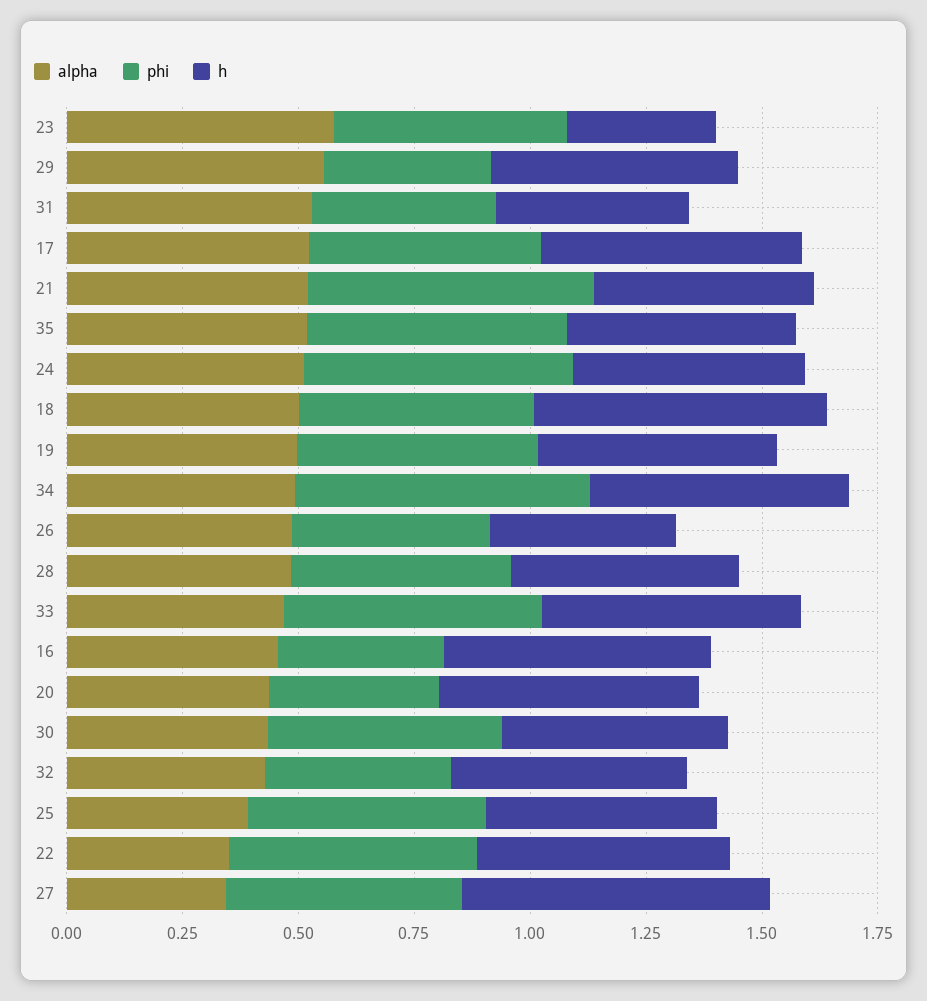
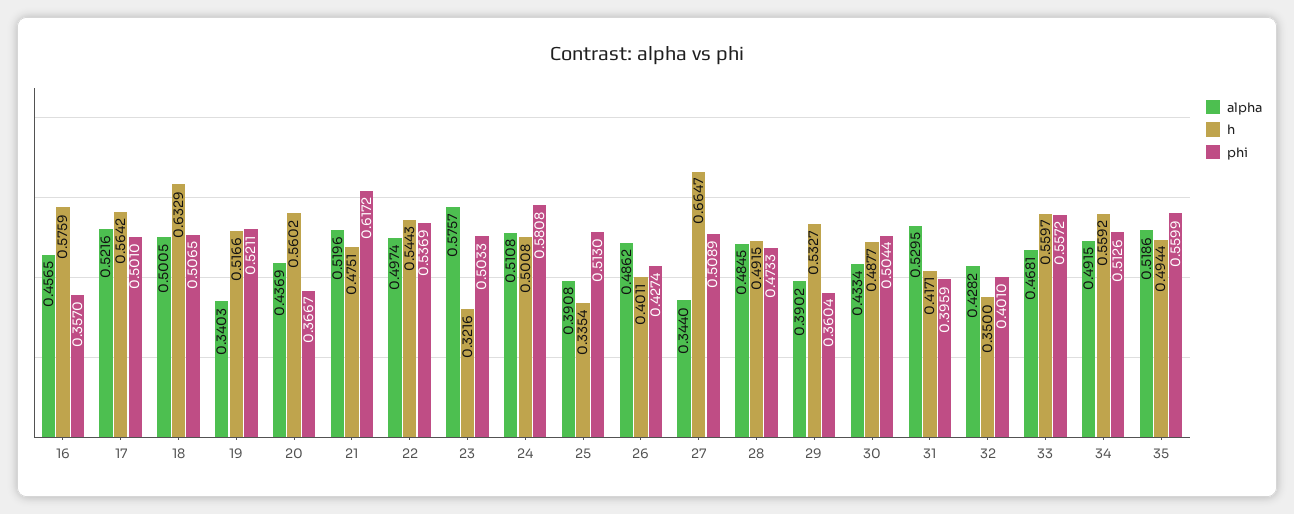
alpha, 29: 0.55 -> 0.3902
alpha, 19: 0.5 -> 0.3403
phi, 34: 0.65 -> 0.5126
h, 32: 0.5 -> 0.35
h, 25: 0.5 -> 0.3354
alpha, 22: 0.35 -> 0.4974

